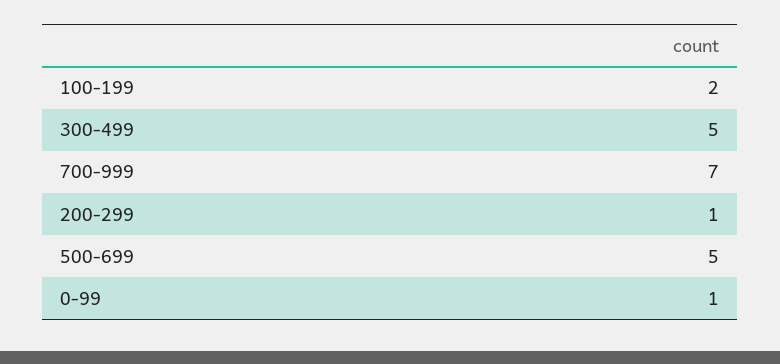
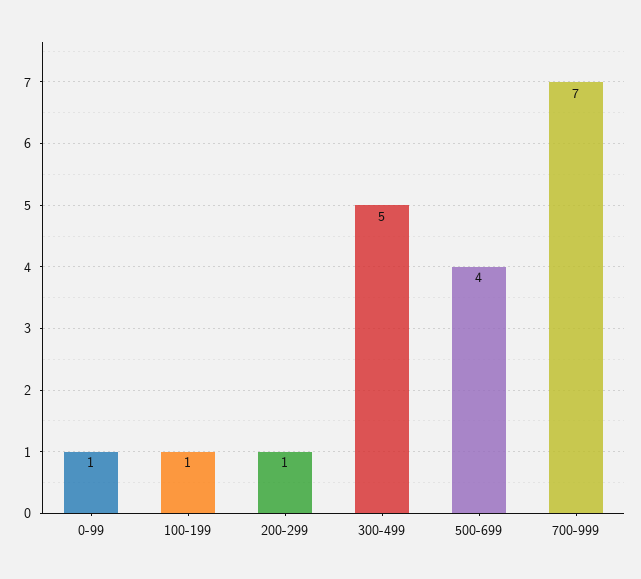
100-199: 2 -> 1
500-699: 5 -> 4

